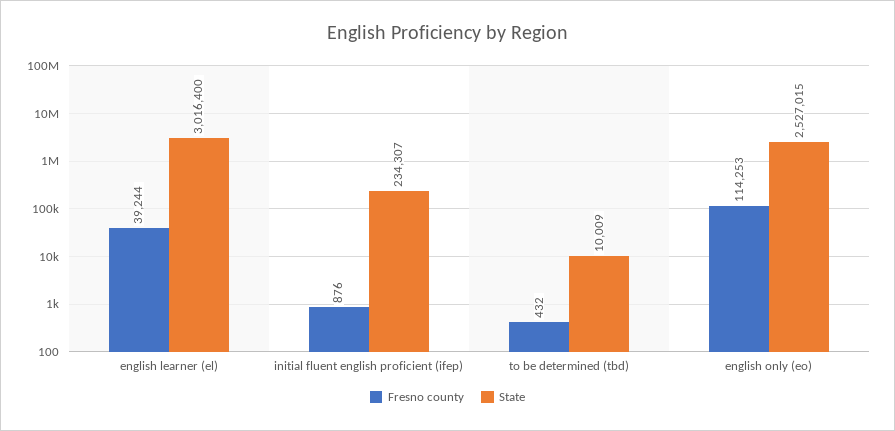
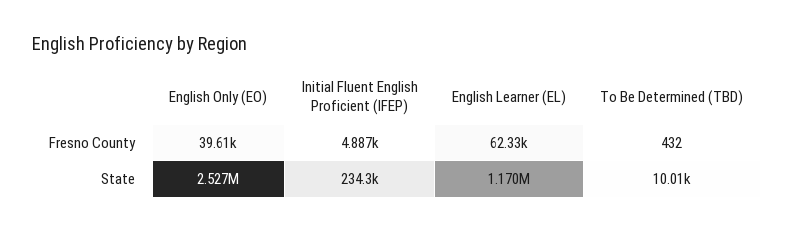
Fresno county, english learner (el): 39244 -> 62330
State, english learner (el): 3016400 -> 1170000
Fresno county, initial fluent english proficient (ifep): 876 -> 4887
Fresno county, english only (eo): 114253 -> 39610

